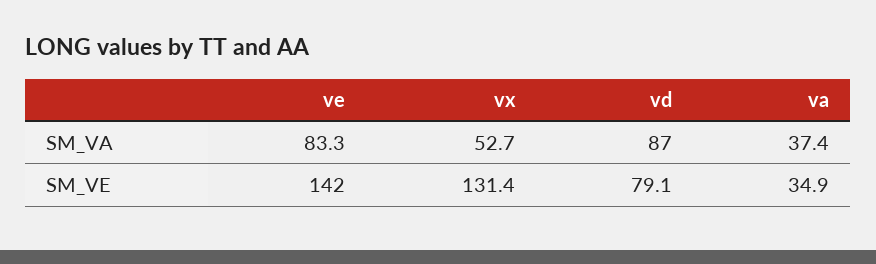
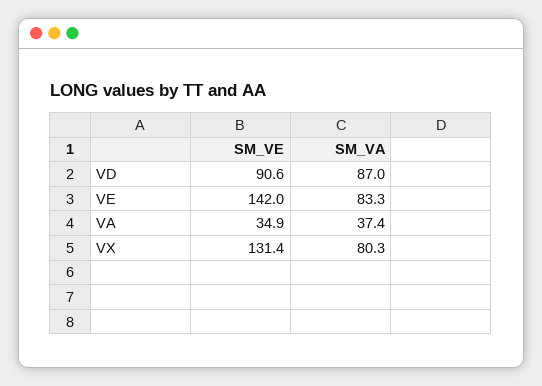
vx, SM_VA: 52.7 -> 80.3
vd, SM_VE: 79.1 -> 90.6

